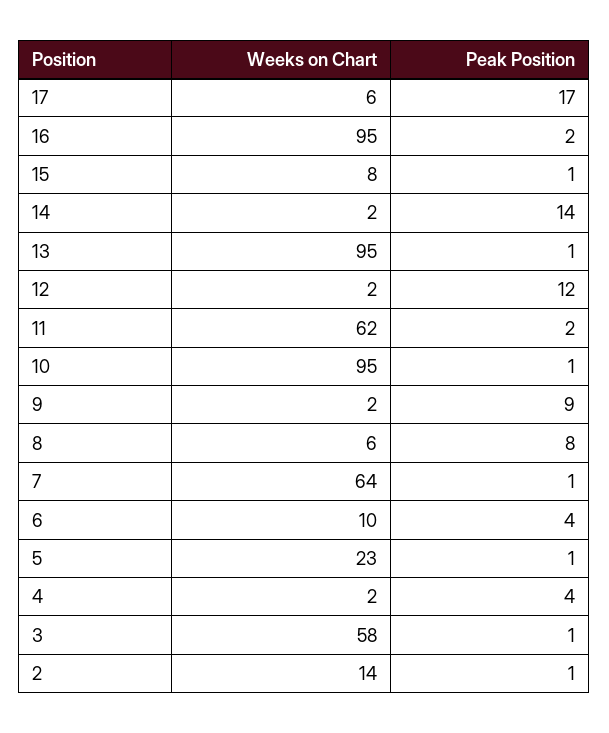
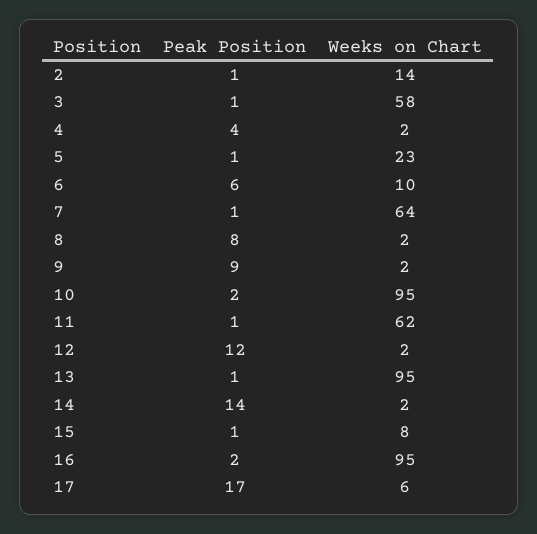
Peak Position, 11: 2 -> 1
Peak Position, 10: 1 -> 2
Weeks on Chart, 8: 6 -> 2
Peak Position, 6: 4 -> 6

